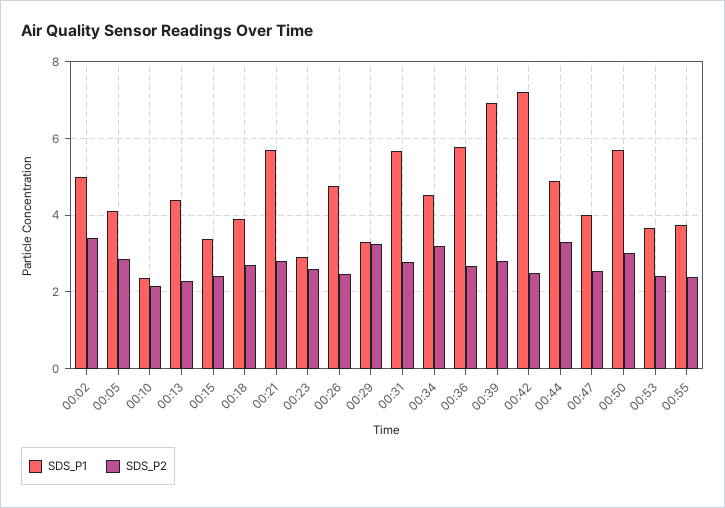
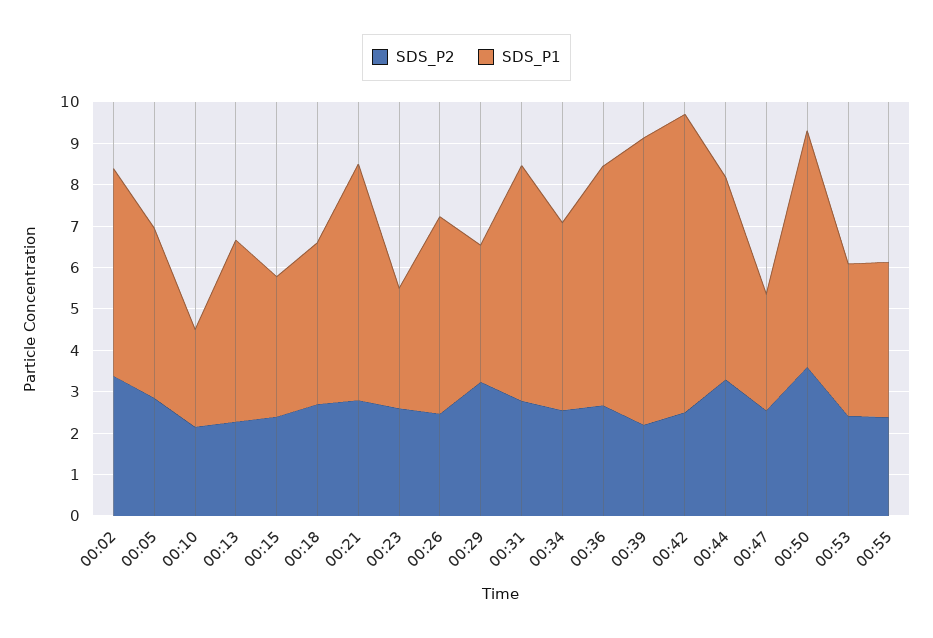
SDS_P2, 00:34: 3.2 -> 2.6
SDS_P2, 00:39: 2.8 -> 2.2
SDS_P1, 00:47: 4 -> 2.8
SDS_P2, 00:50: 3 -> 3.6

